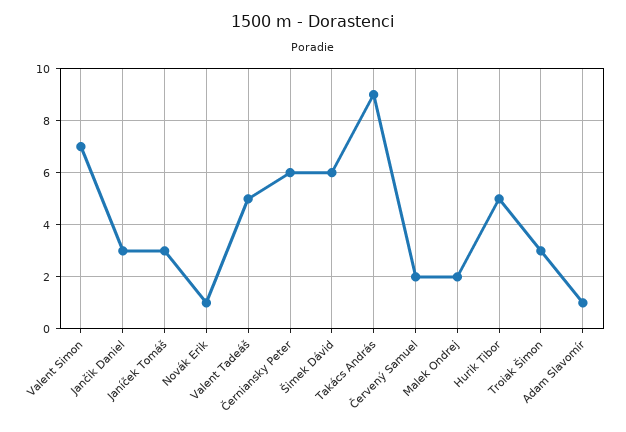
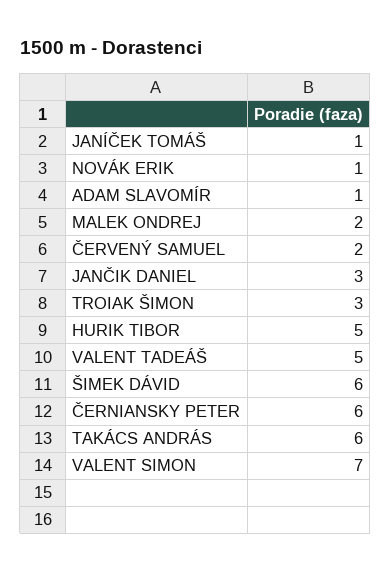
Janíček Tomáš: 3 -> 1
Takács András: 9 -> 6

